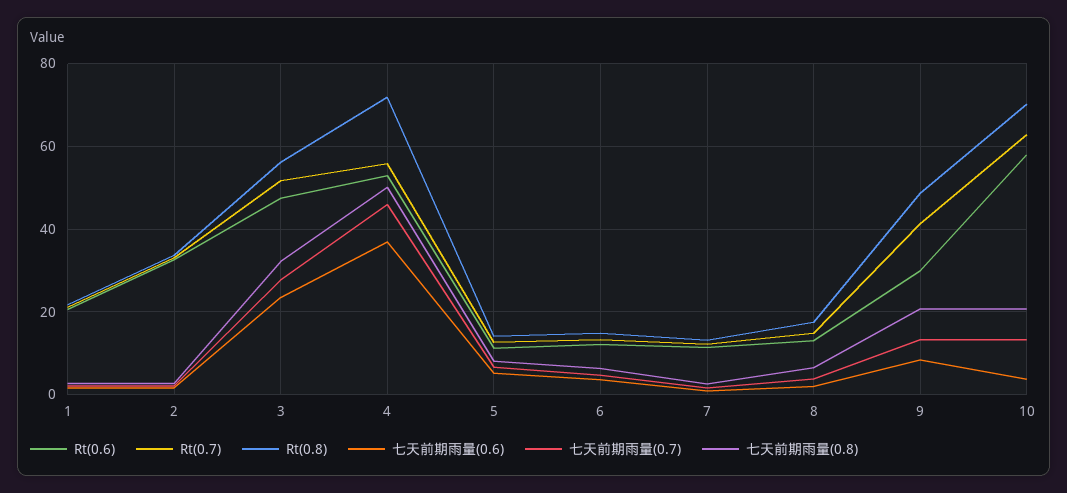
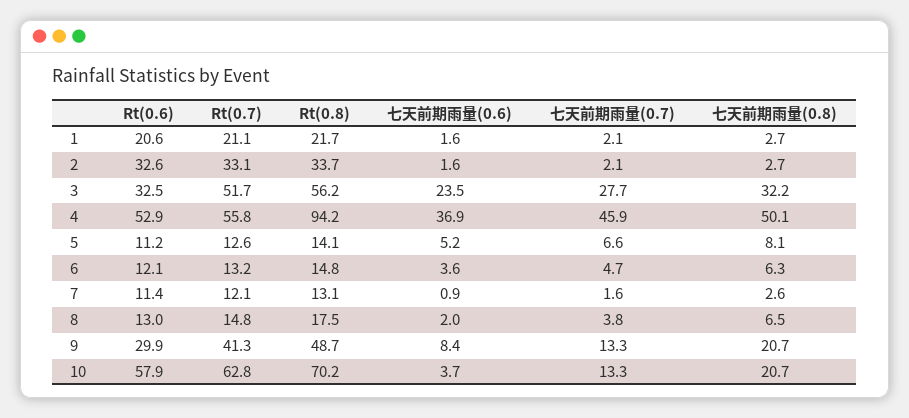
Rt(0.6), 3: 48 -> 32.5
Rt(0.8), 4: 72 -> 94.2

